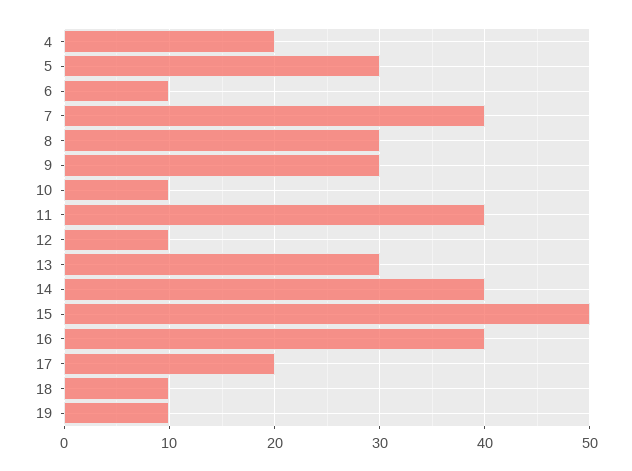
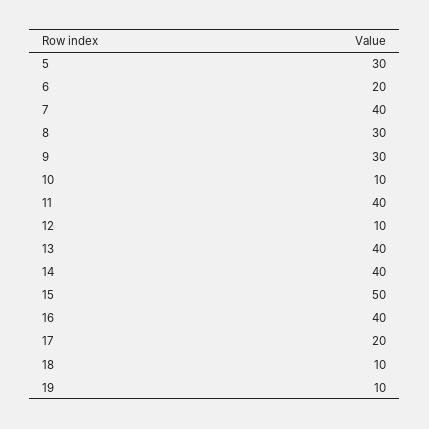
4: 20 -> none
6: 10 -> 20
13: 30 -> 40

